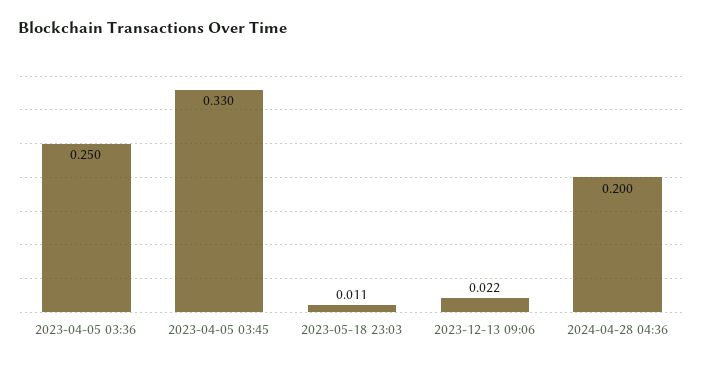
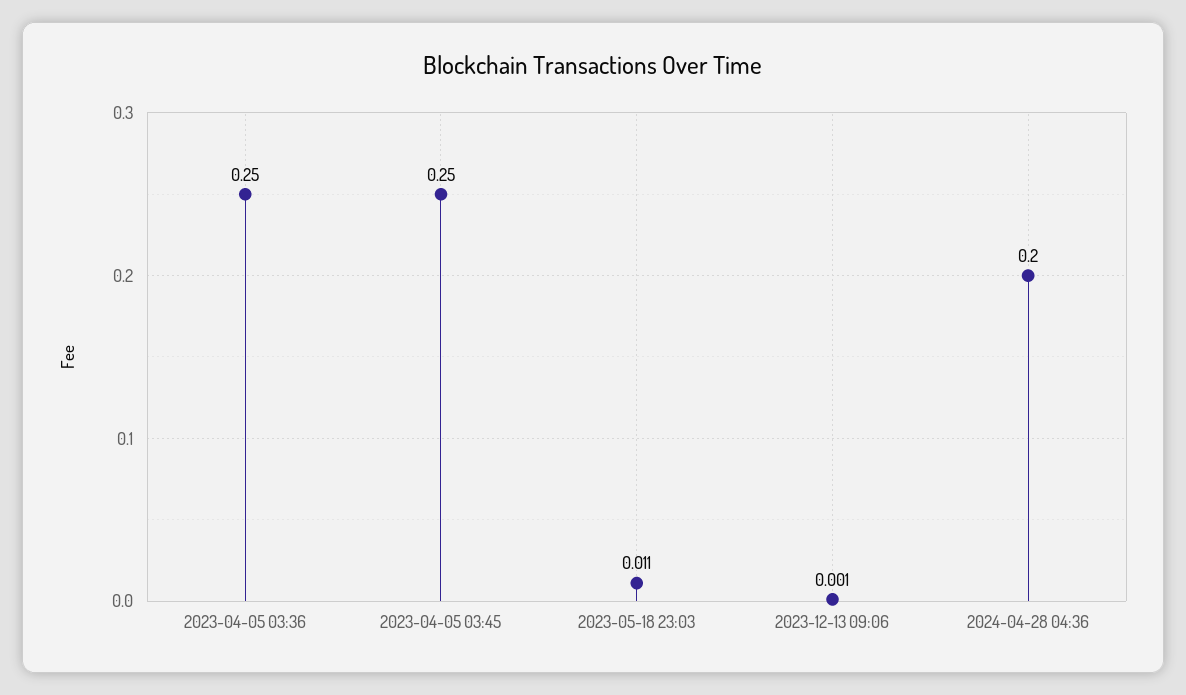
2023-04-05 03:45: 0.33 -> 0.25
2023-12-13 09:06: 0.022 -> 0.001

